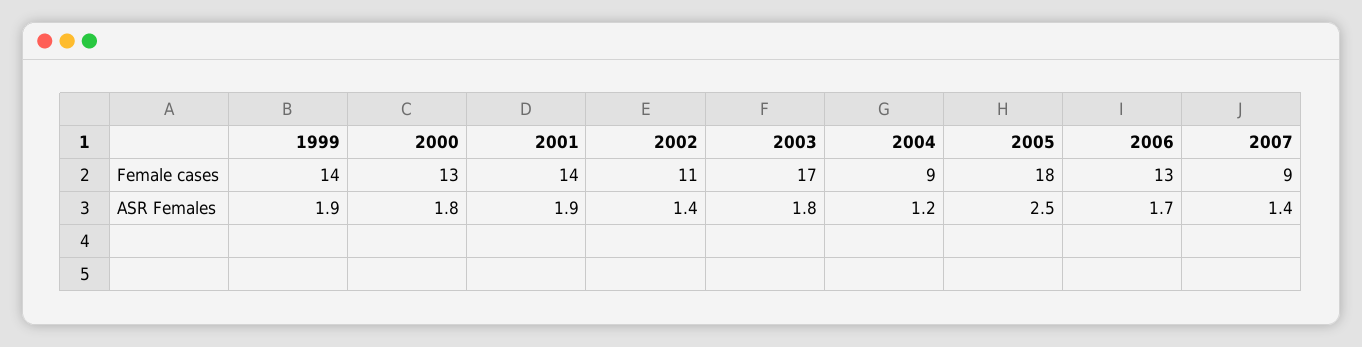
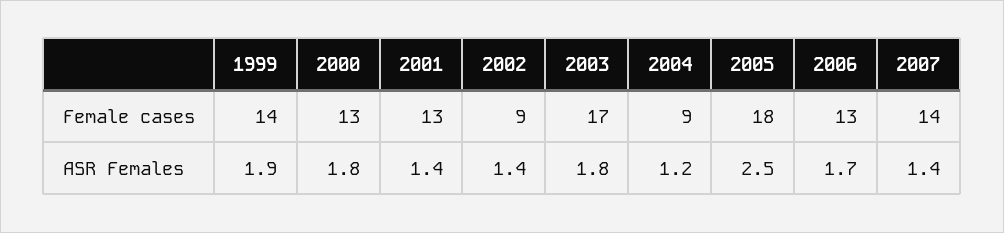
2001, Female cases: 14 -> 13
2002, Female cases: 11 -> 9
2007, Female cases: 9 -> 14
2001, ASR Females: 1.9 -> 1.4

